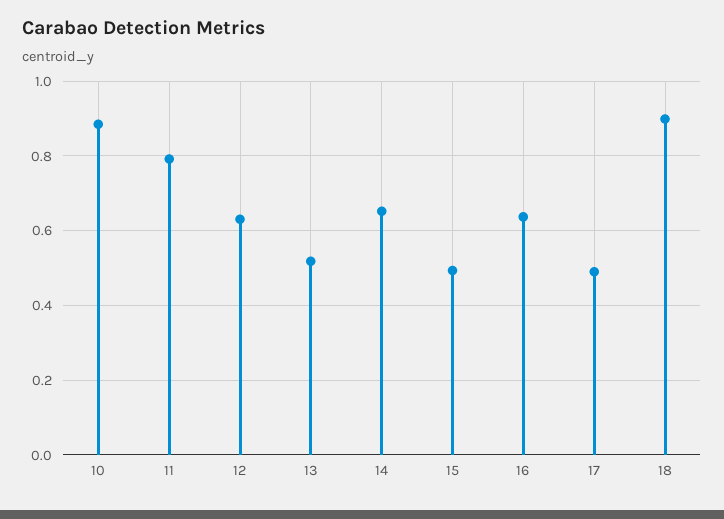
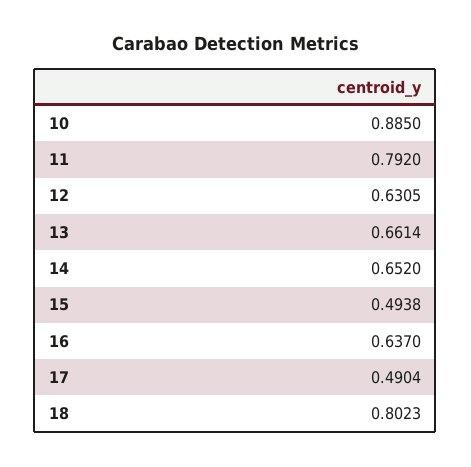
13: 0.52 -> 0.6614
18: 0.9 -> 0.8023

